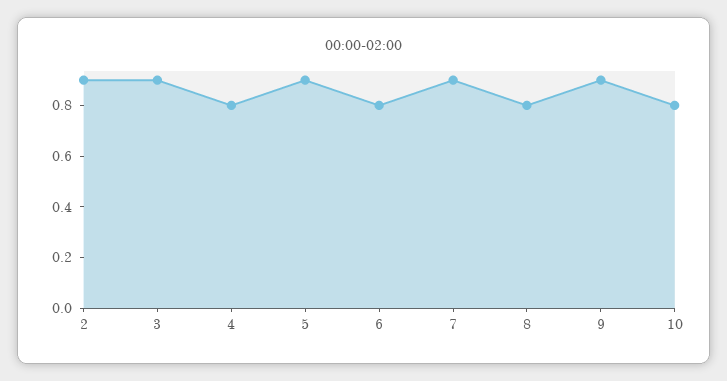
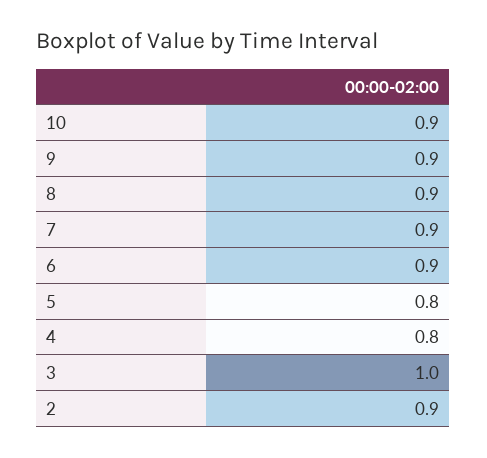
3: 0.9 -> 1
5: 0.9 -> 0.8
6: 0.8 -> 0.9
8: 0.8 -> 0.9
10: 0.8 -> 0.9

